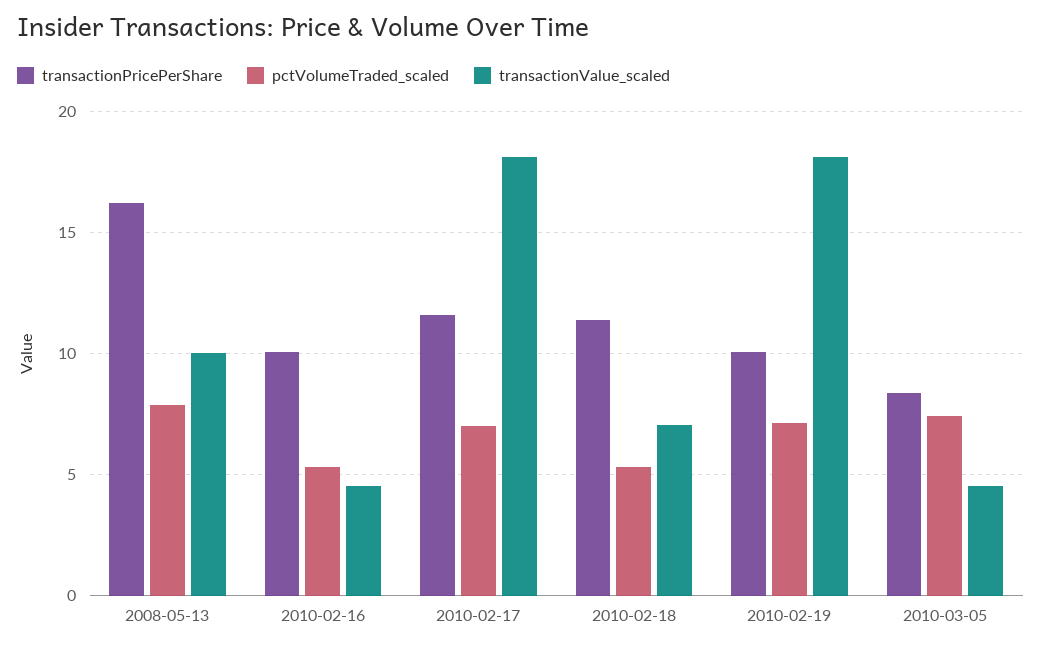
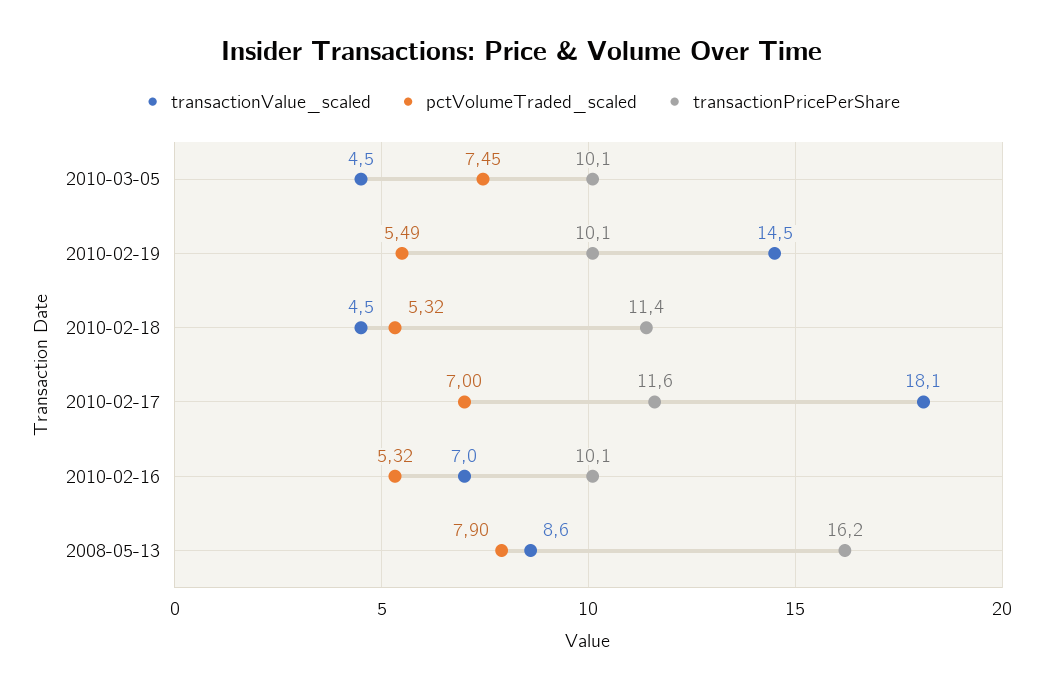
transactionValue_scaled, 2008-05-13: 10 -> 8.6
transactionValue_scaled, 2010-02-16: 4.5 -> 7
transactionValue_scaled, 2010-02-18: 7 -> 4.5
pctVolumeTraded_scaled, 2010-02-19: 7 -> 5.49
transactionValue_scaled, 2010-02-19: 18 -> 14.5
transactionPricePerShare, 2010-03-05: 8.5 -> 10.1

